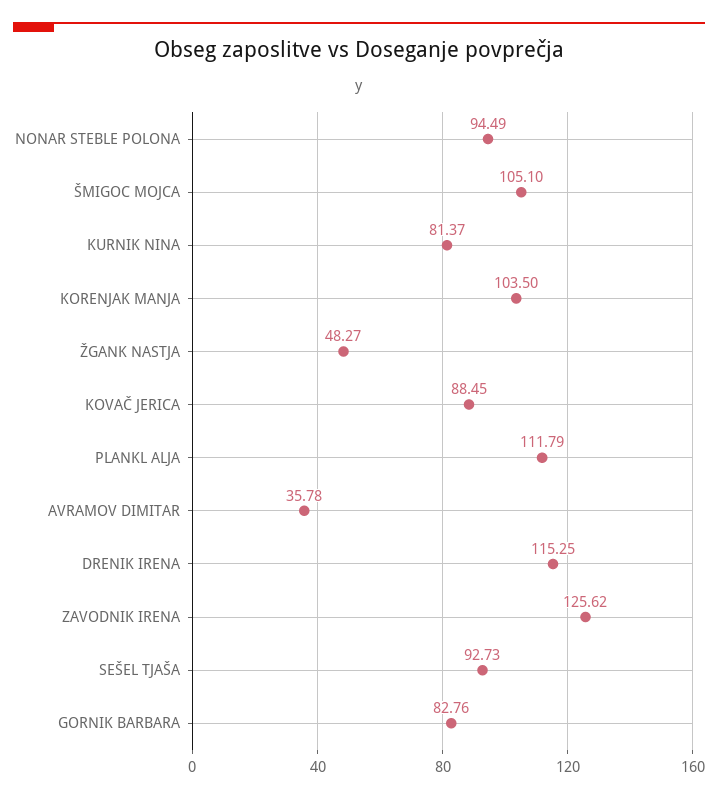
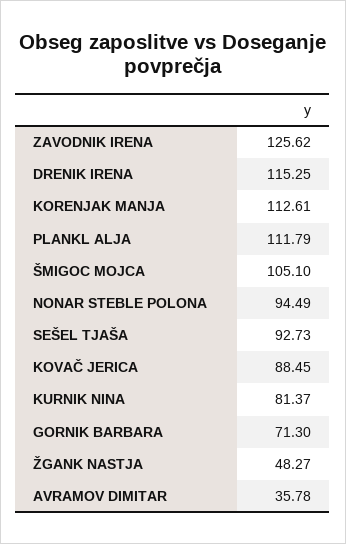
KORENJAK MANJA: 103.5 -> 112.61
GORNIK BARBARA: 82.76 -> 71.3

